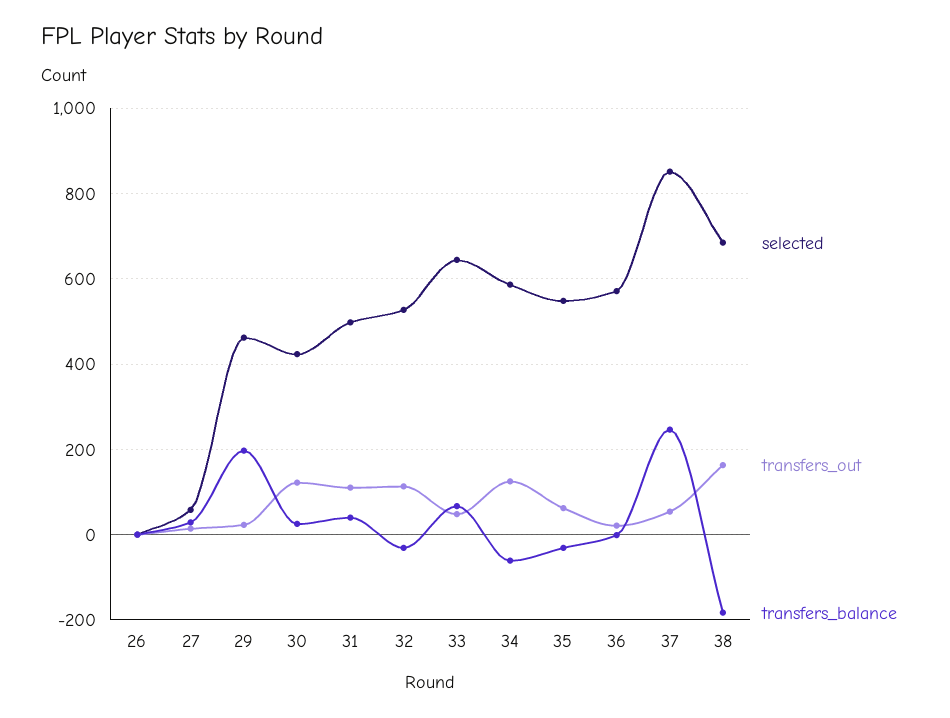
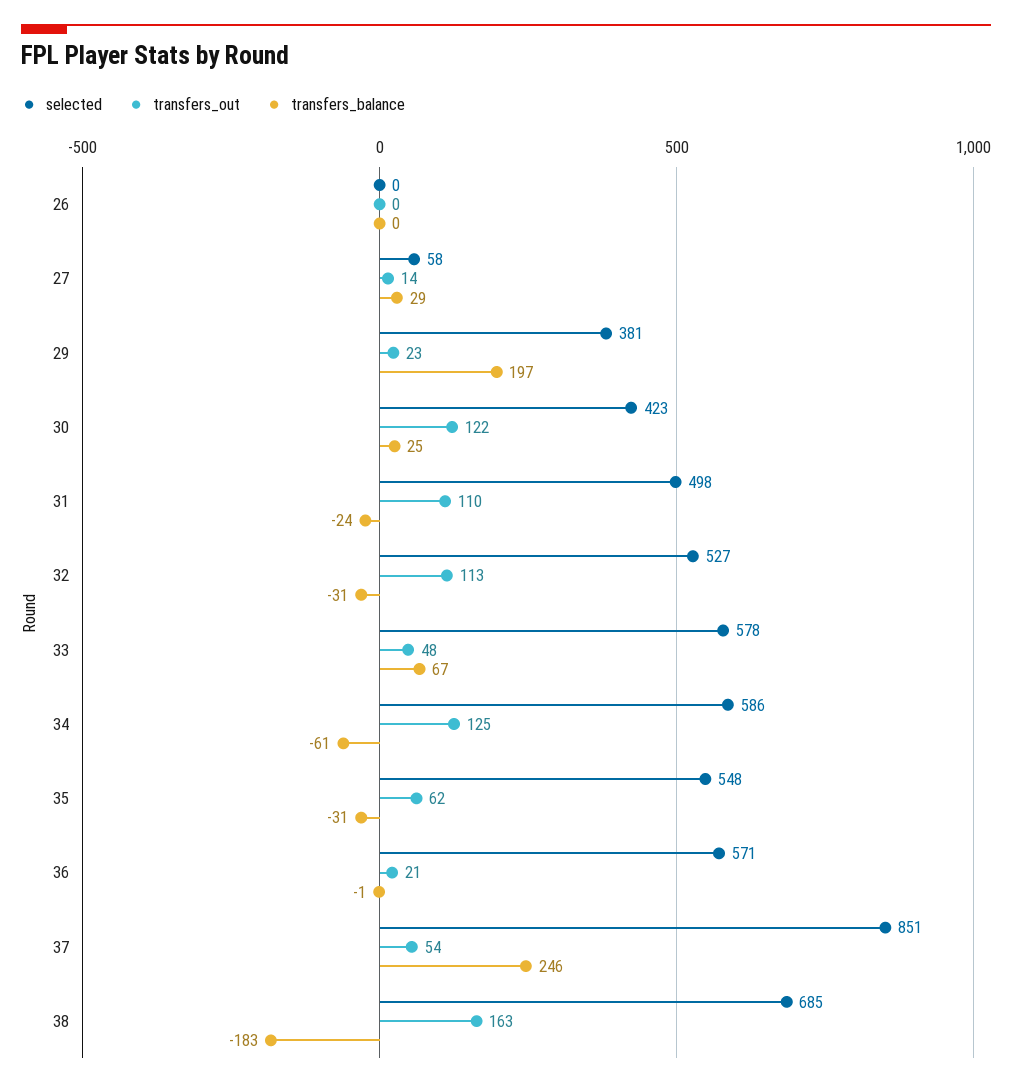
selected, 29: 460 -> 381
transfers_balance, 31: 40 -> -24
selected, 33: 640 -> 578

